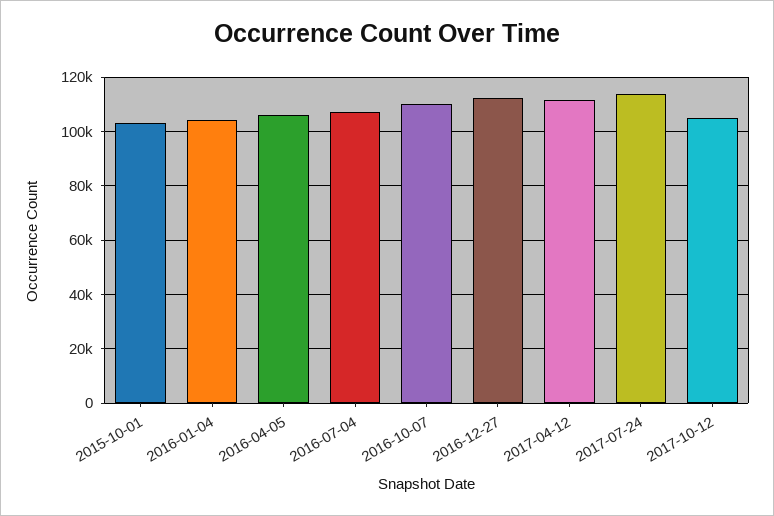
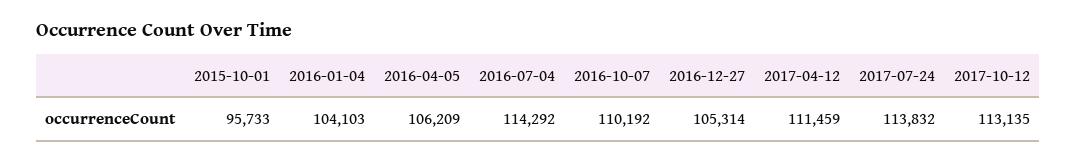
2015-10-01: 102500 -> 95733
2016-07-04: 107500 -> 114292
2016-12-27: 112500 -> 105314
2017-10-12: 105000 -> 113135

